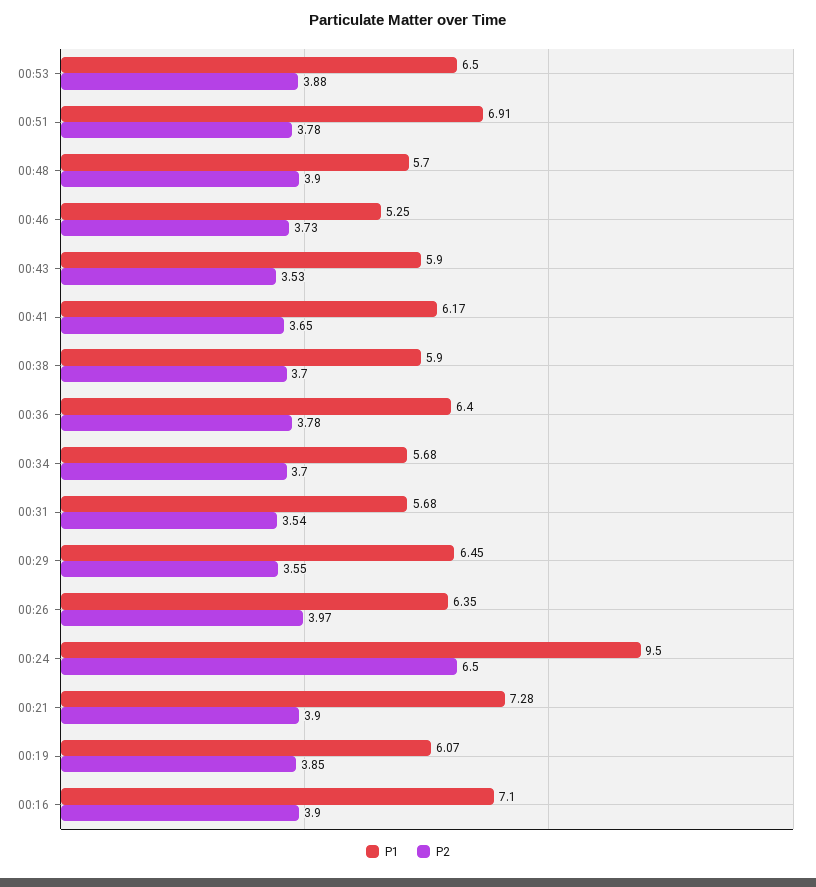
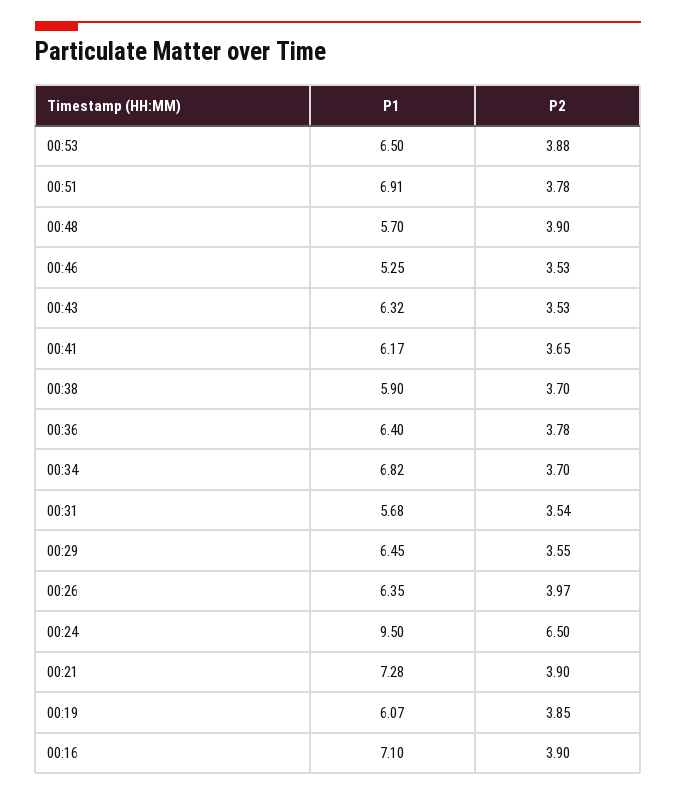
P2, 00:46: 3.73 -> 3.53
P1, 00:43: 5.9 -> 6.32
P1, 00:34: 5.68 -> 6.82

